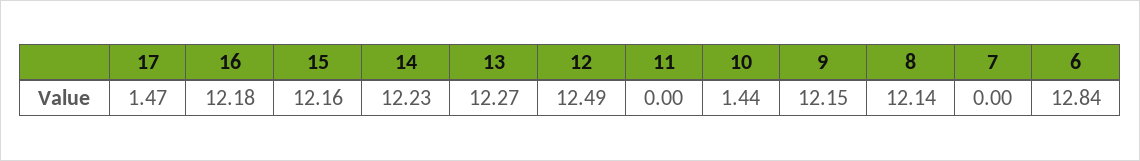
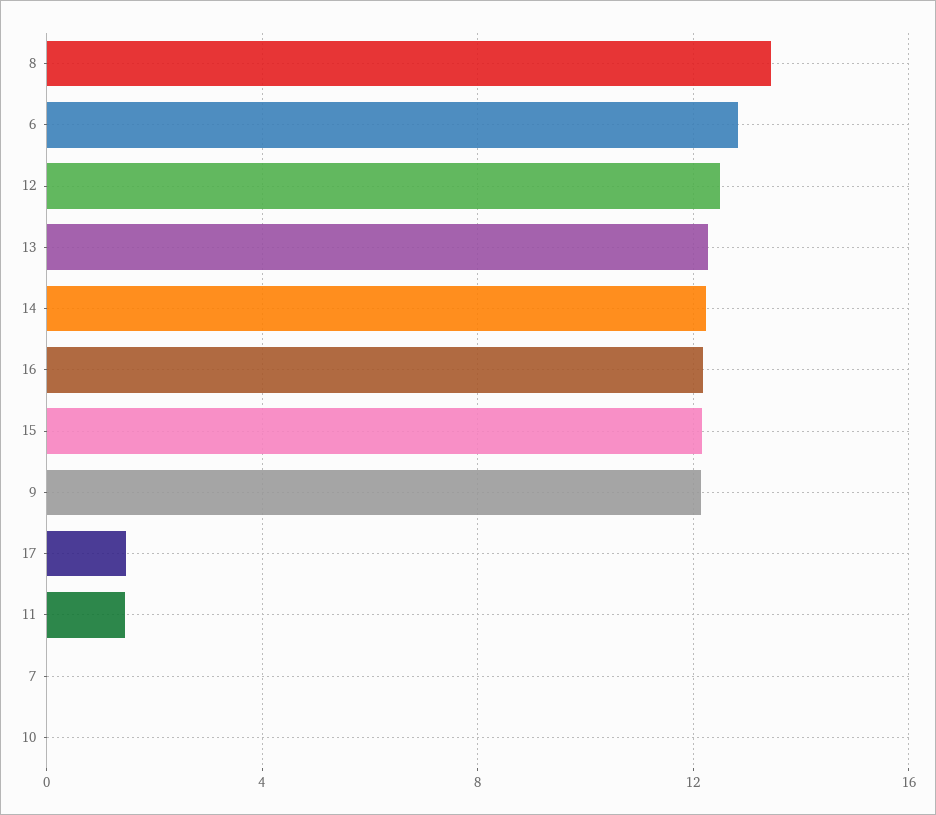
11: 0 -> 1.5
10: 1.44 -> 0
8: 12.14 -> 13.5

